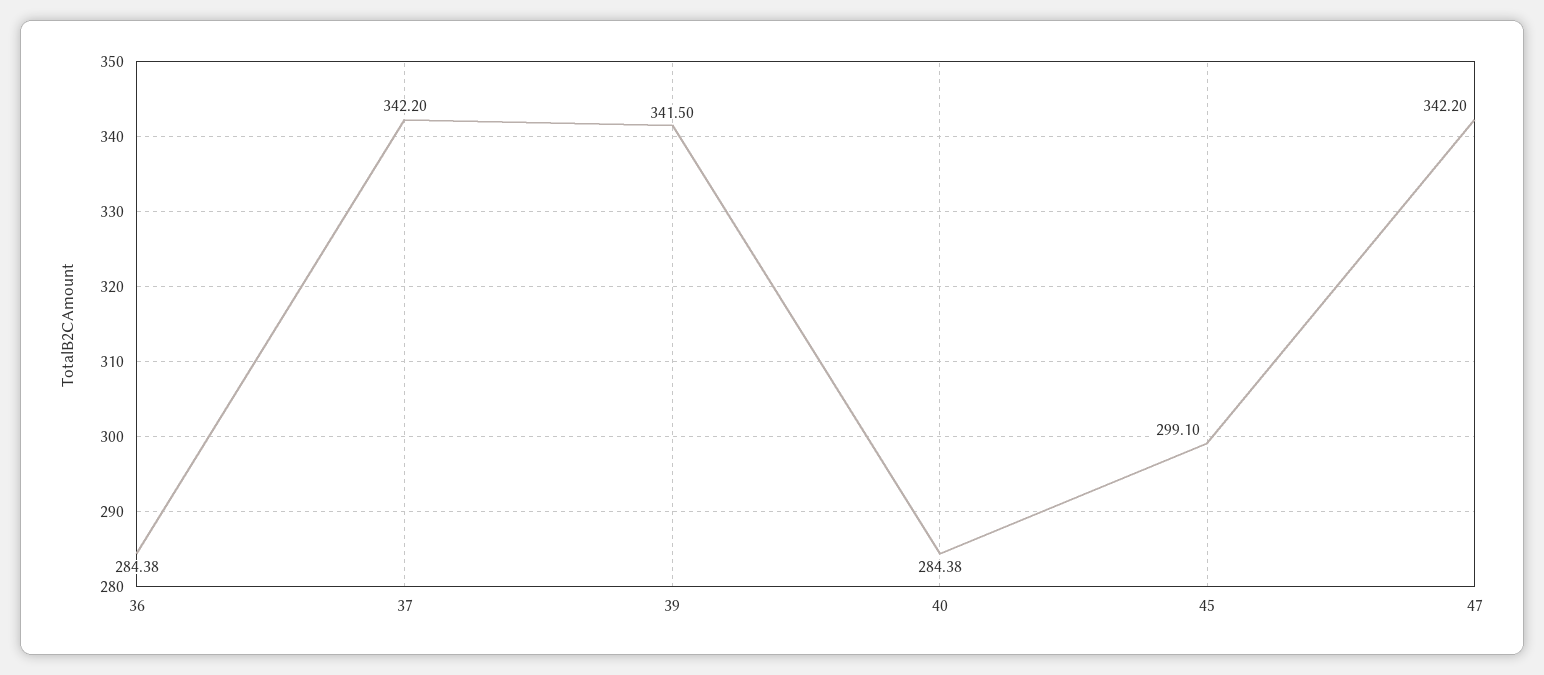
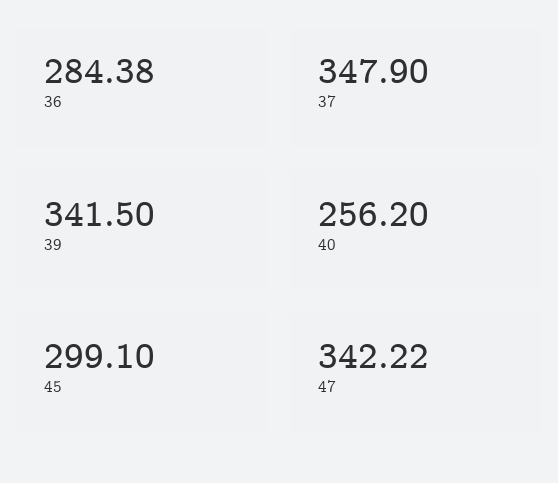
37: 342.2 -> 347.9
40: 284.38 -> 256.2
47: 342.2 -> 342.22

